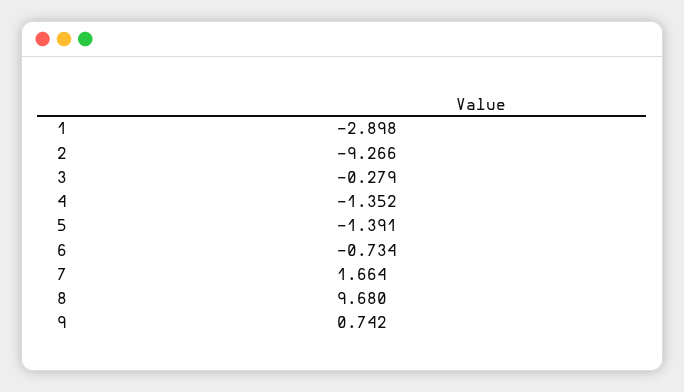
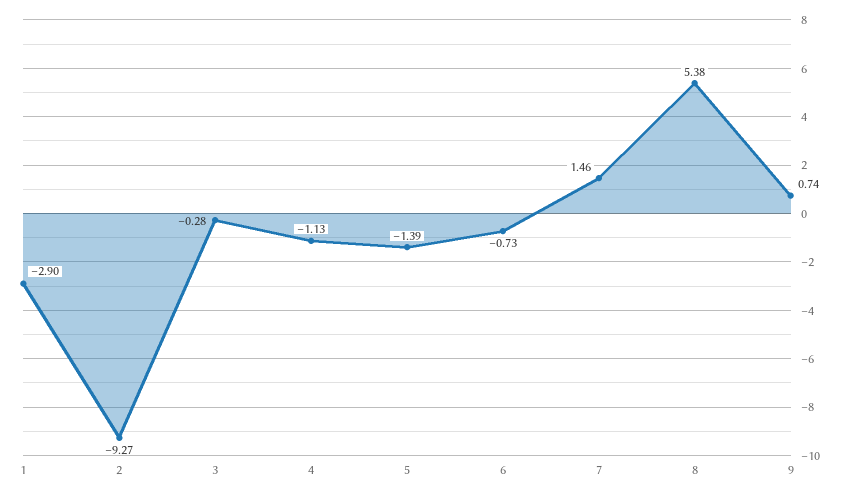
4: -1.352 -> -1.13
7: 1.664 -> 1.46
8: 9.68 -> 5.38

